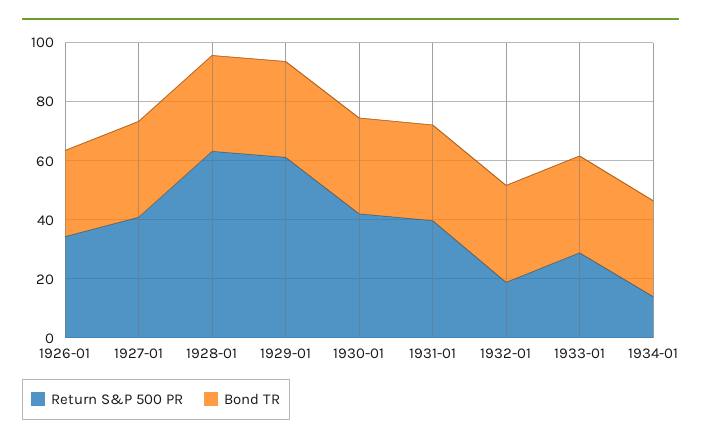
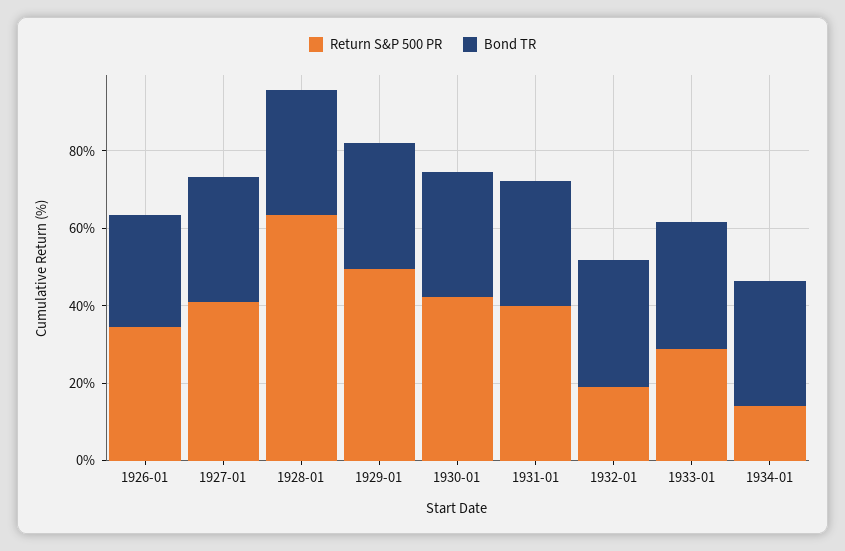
Return S&P 500 PR, 1929-01: 60 -> 50

